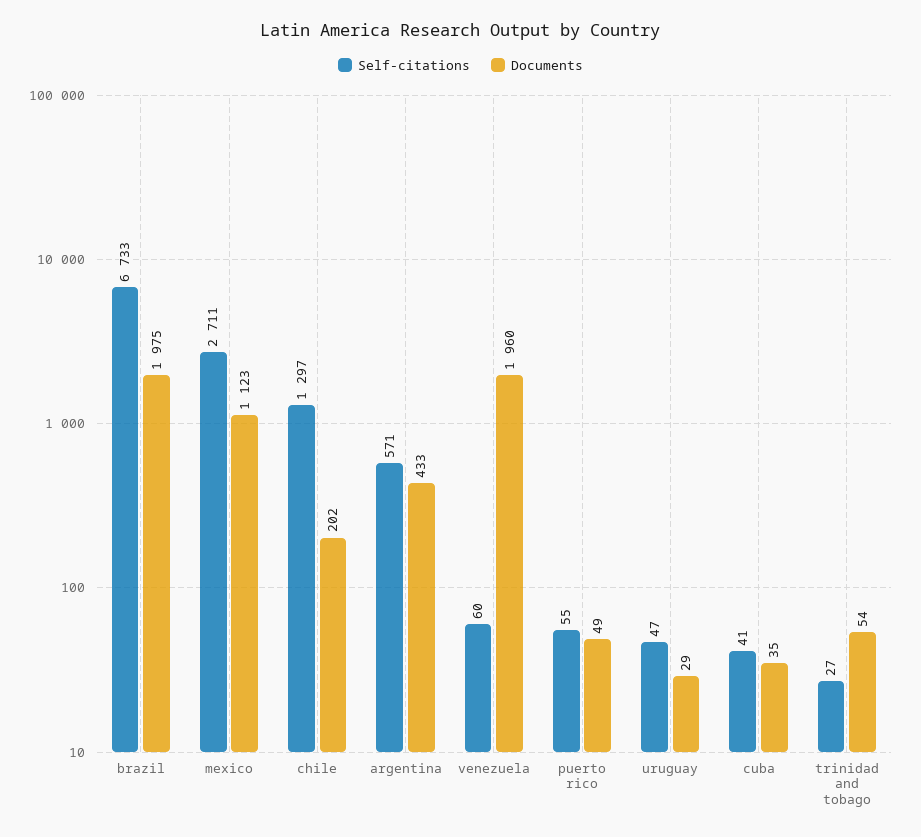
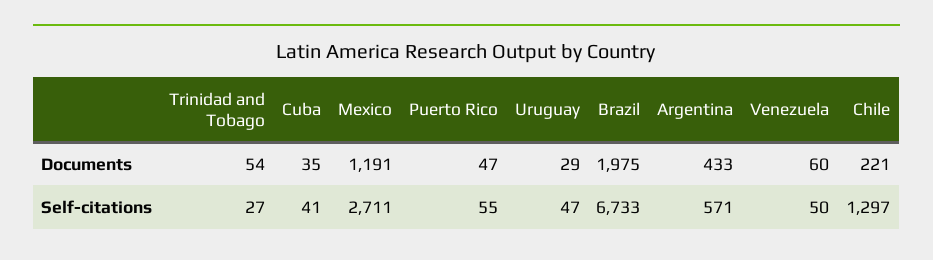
Documents, mexico: 1123 -> 1191
Documents, chile: 202 -> 221
Self-citations, venezuela: 60 -> 50
Documents, venezuela: 1960 -> 60
Documents, puerto rico: 49 -> 47

